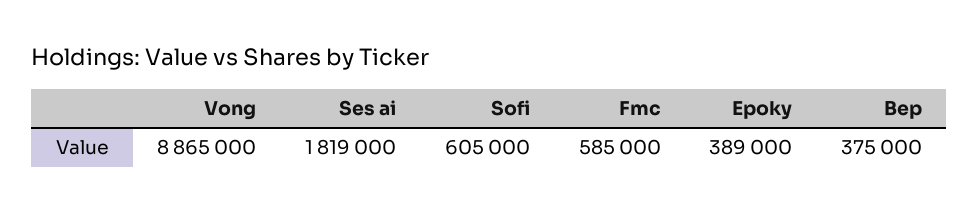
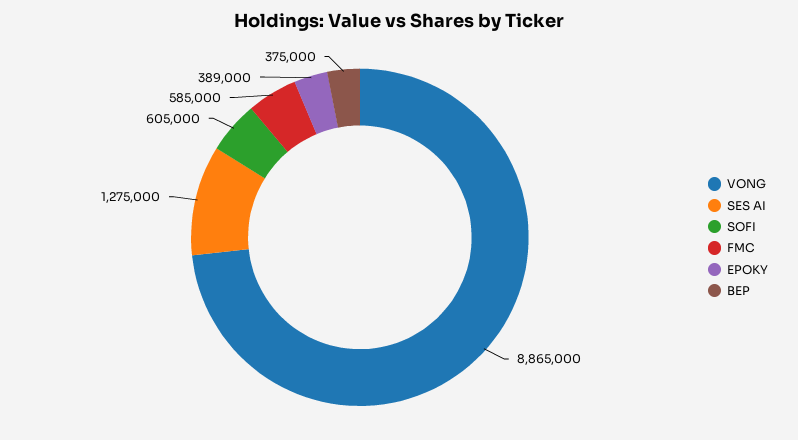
Ses ai: 1819000 -> 1275000

